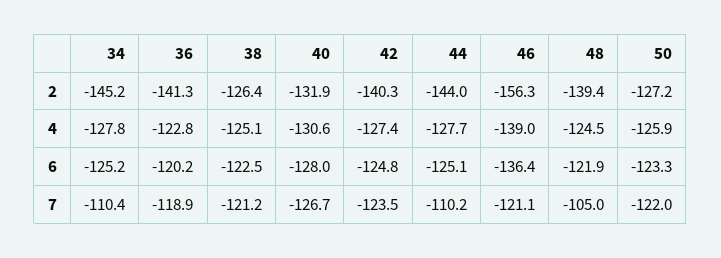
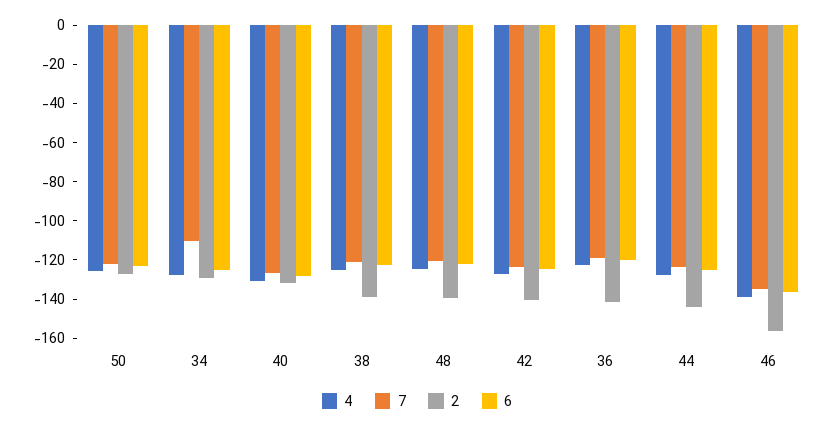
2, 34: -145.2 -> -130
2, 38: -126.4 -> -140
7, 44: -110.2 -> -125
7, 46: -121.1 -> -135
7, 48: -105 -> -120

